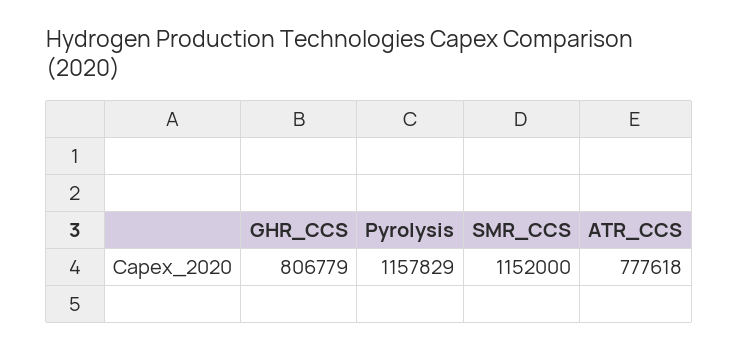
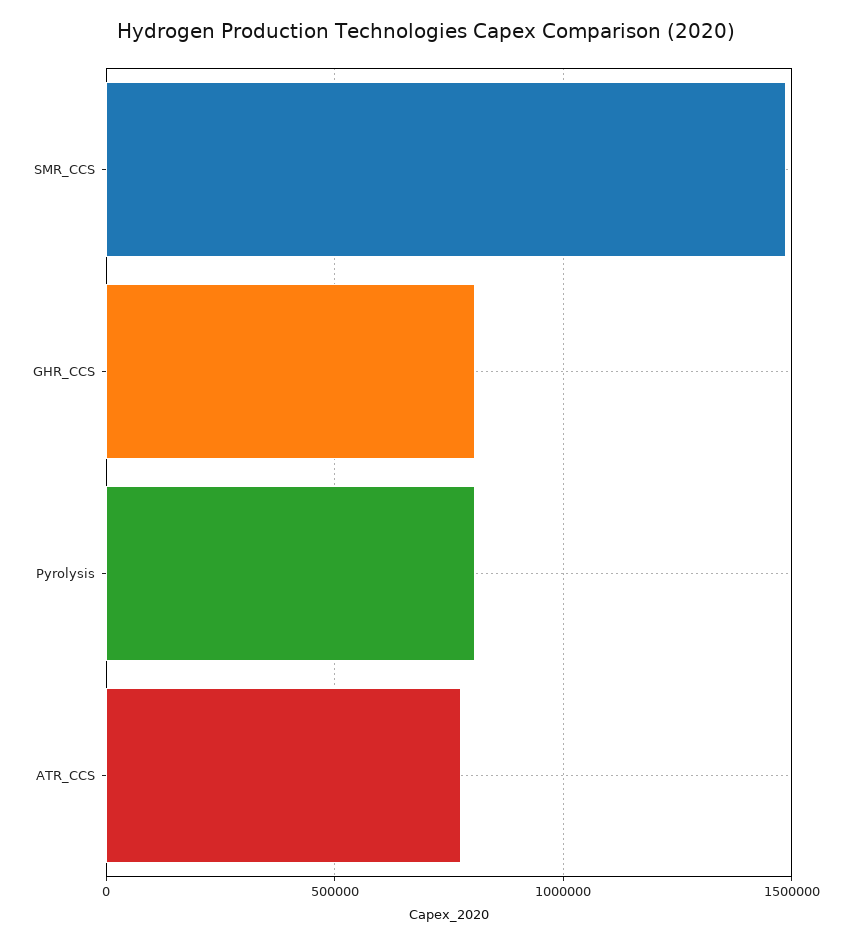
Pyrolysis: 1157829 -> 800000
SMR_CCS: 1152000 -> 1500000

